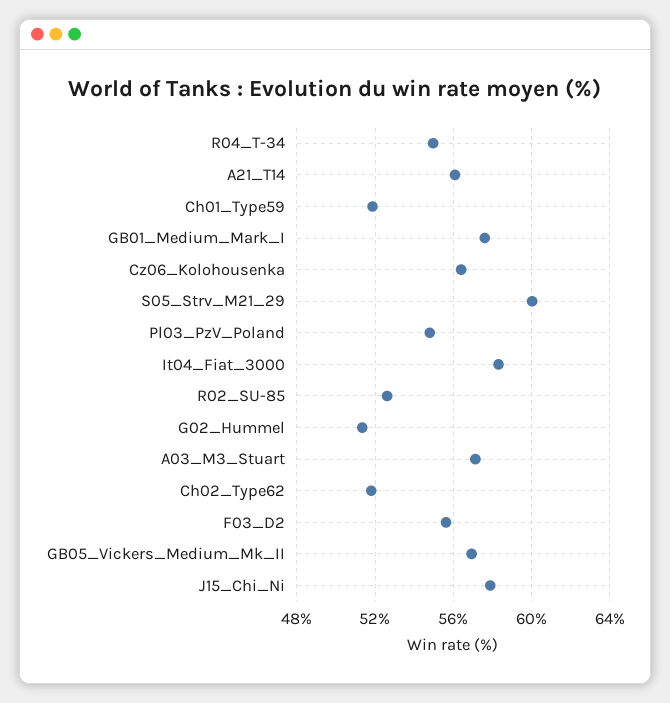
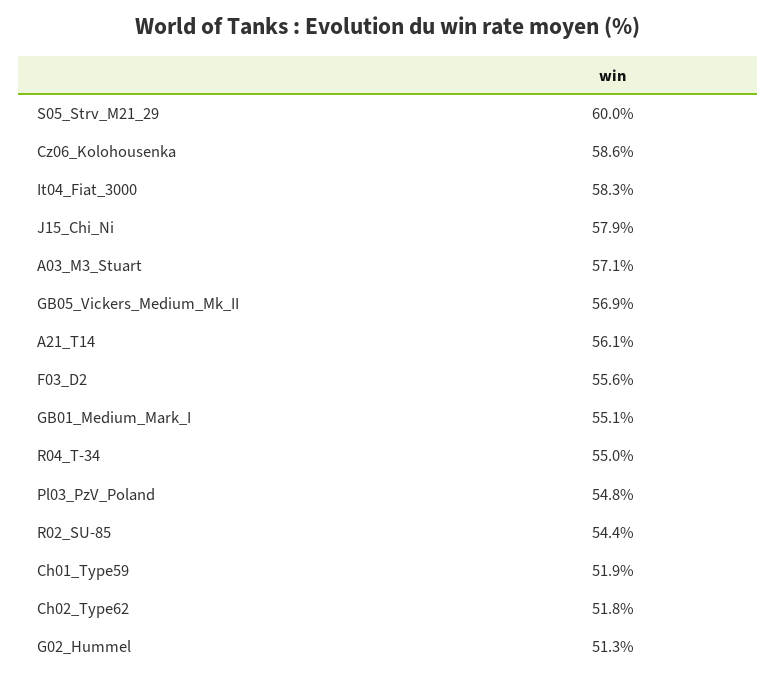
GB01_Medium_Mark_I: 57.5 -> 55.1
Cz06_Kolohousenka: 56.5 -> 58.6
R02_SU-85: 52.5 -> 54.4

